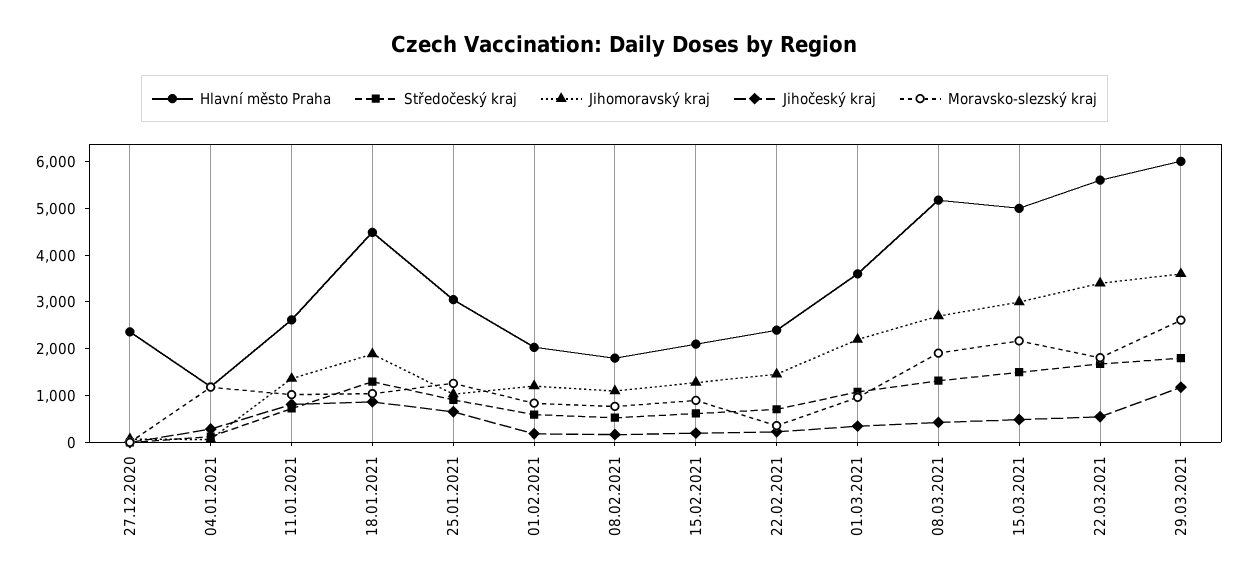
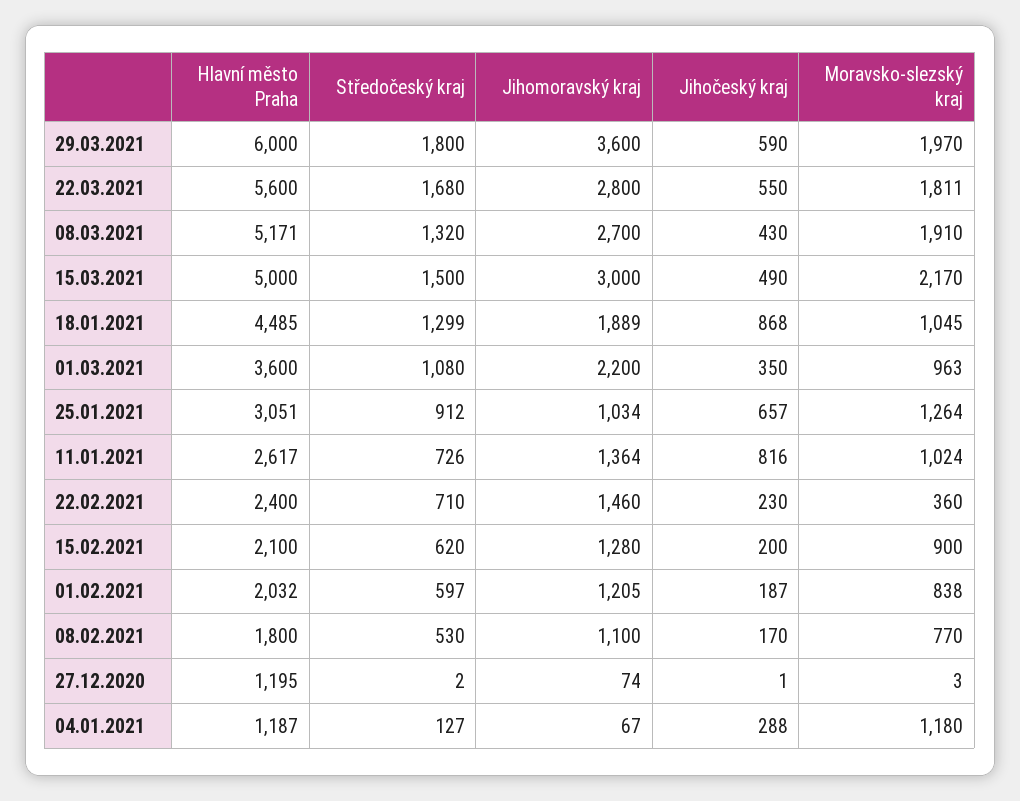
Hlavní město Praha, 27.12.2020: 2400 -> 1195
Jihomoravský kraj, 22.03.2021: 3400 -> 2800
Jihočeský kraj, 29.03.2021: 1200 -> 590
Moravsko-slezský kraj, 29.03.2021: 2600 -> 1970

